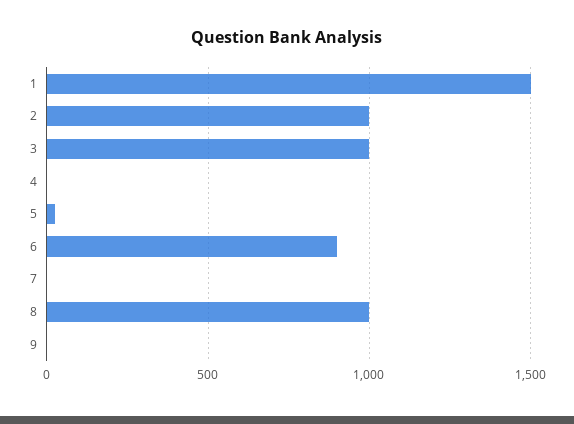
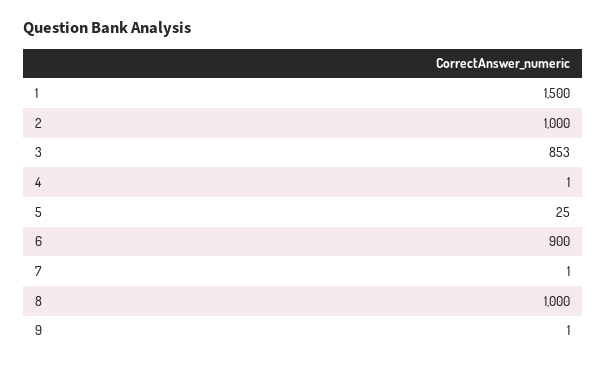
3: 1000 -> 853

